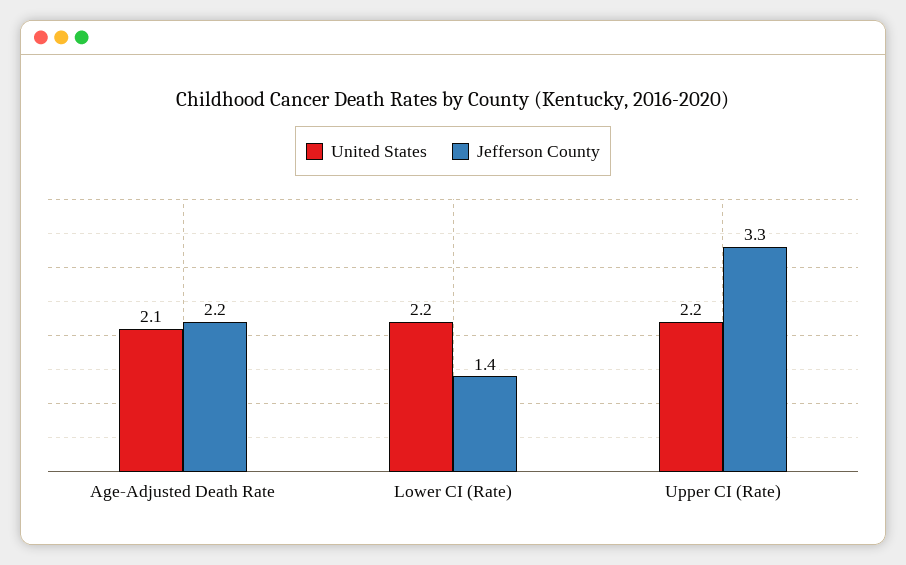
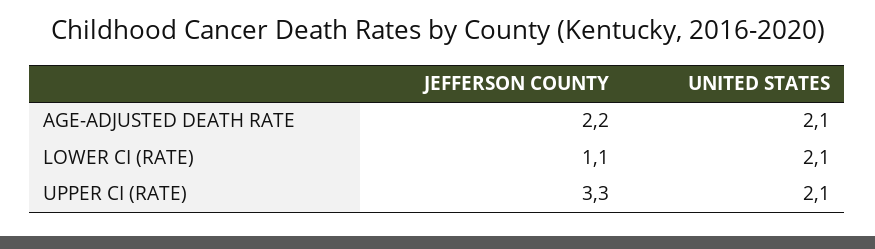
United States, Lower CI (Rate): 2.2 -> 2.1
Jefferson County, Lower CI (Rate): 1.4 -> 1.1
United States, Upper CI (Rate): 2.2 -> 2.1

